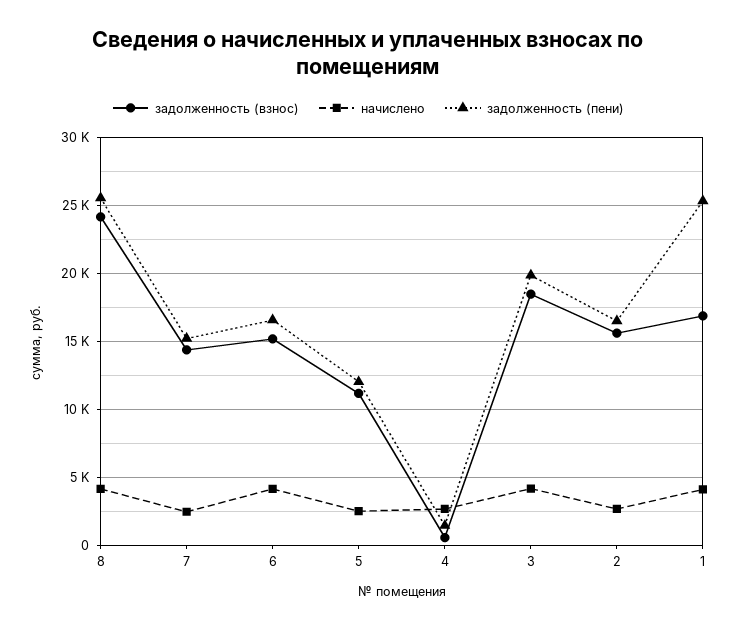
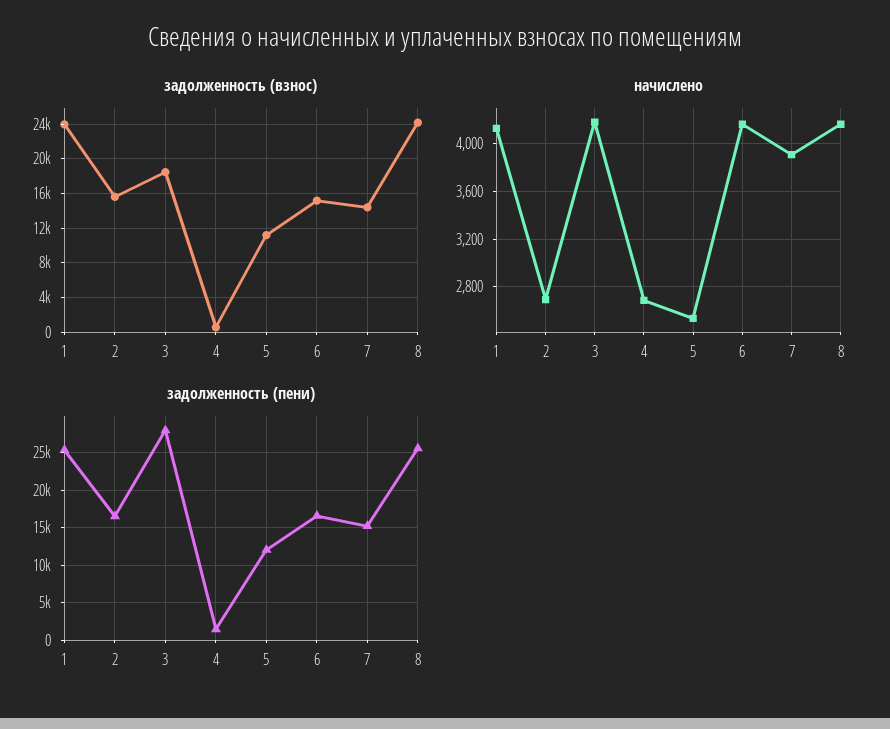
начислено, 7: 2500 -> 3900
задолженность (пени), 3: 20000 -> 28000
задолженность (взнос), 1: 17000 -> 24000

